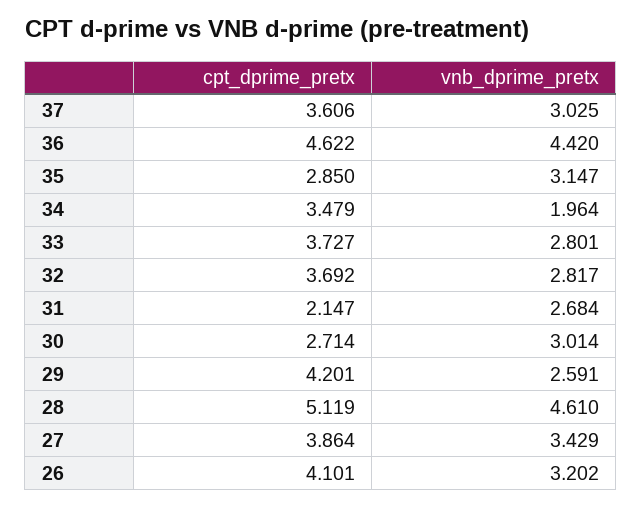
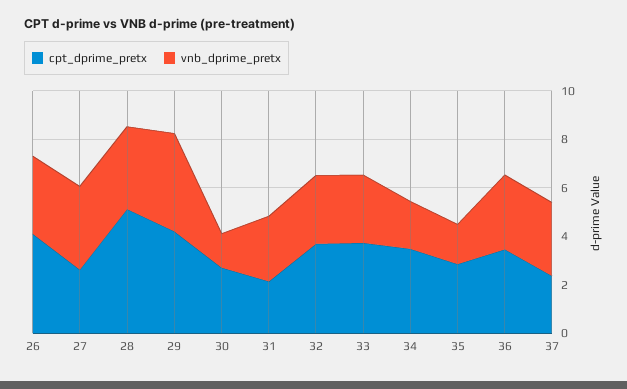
cpt_dprime_pretx, 37: 3.606 -> 2.5
cpt_dprime_pretx, 36: 4.622 -> 3.5
vnb_dprime_pretx, 36: 4.42 -> 3
vnb_dprime_pretx, 35: 3.147 -> 1.5
vnb_dprime_pretx, 30: 3.014 -> 1.5
vnb_dprime_pretx, 29: 2.591 -> 4
vnb_dprime_pretx, 28: 4.61 -> 3.5
cpt_dprime_pretx, 27: 3.864 -> 2.5

